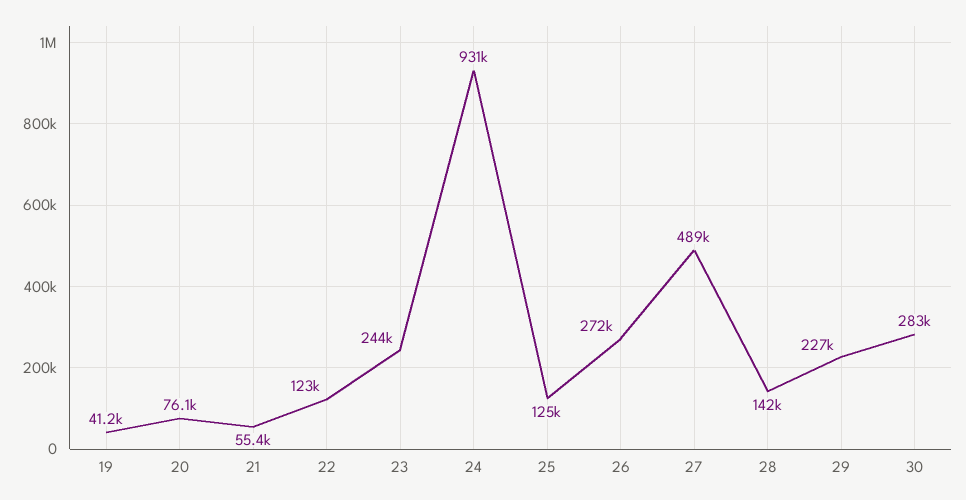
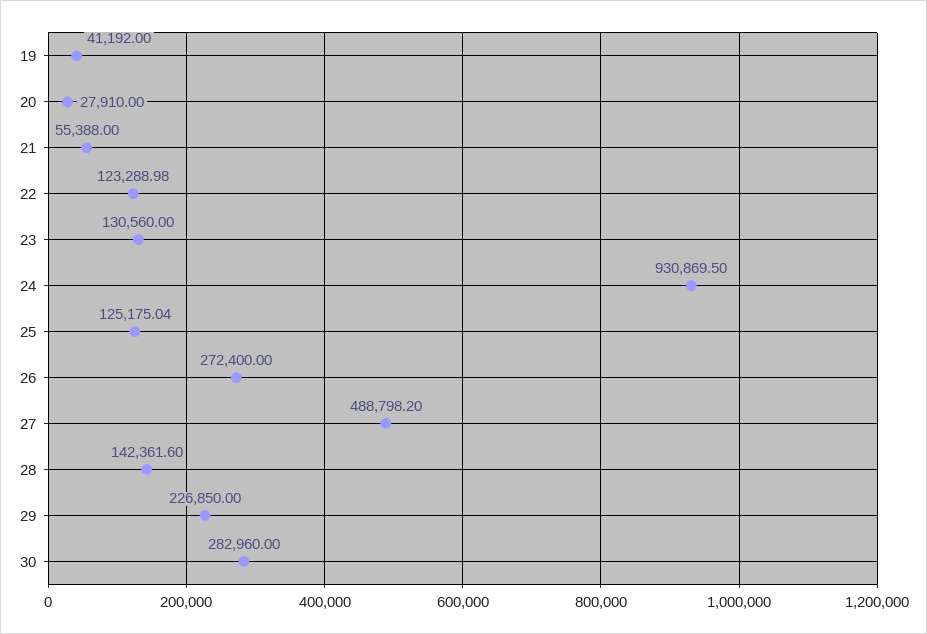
20: 76100 -> 27910
23: 244000 -> 130560

